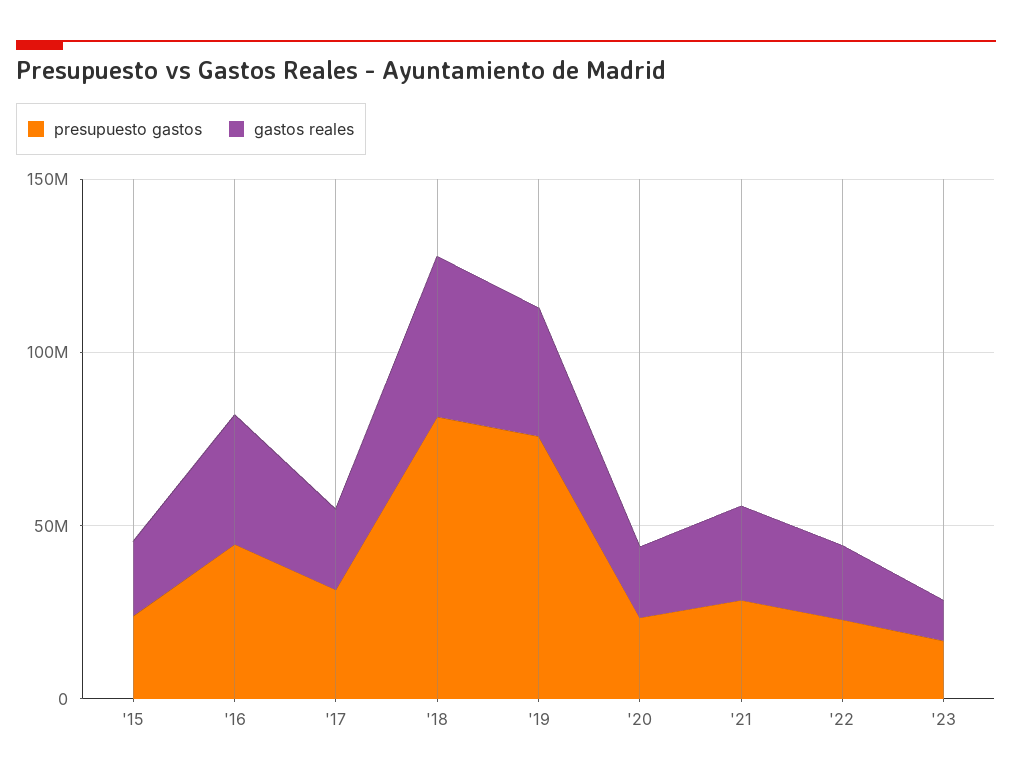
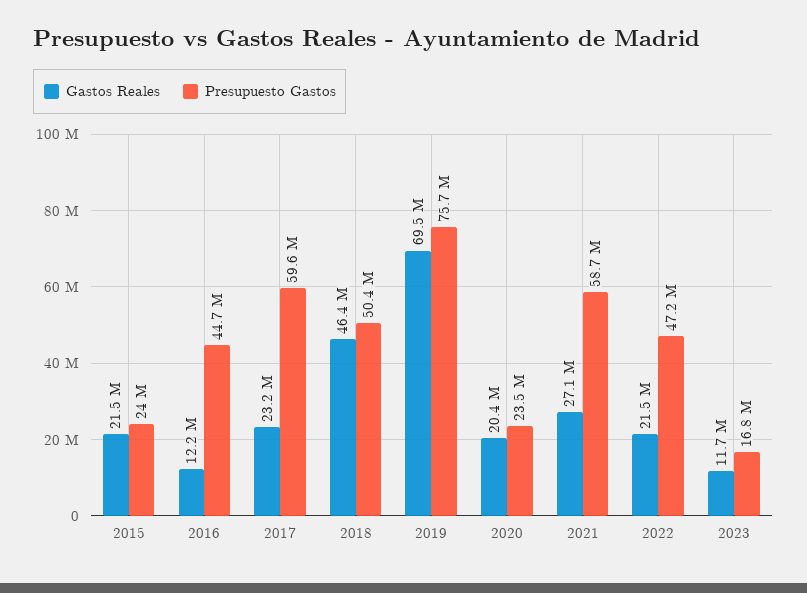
gastos reales, '16: 40000000 -> 12200000
presupuesto gastos, '17: 30000000 -> 59600000
presupuesto gastos, '18: 80000000 -> 50400000
gastos reales, '19: 40000000 -> 69500000
presupuesto gastos, '21: 30000000 -> 58700000
presupuesto gastos, '22: 20000000 -> 47200000

